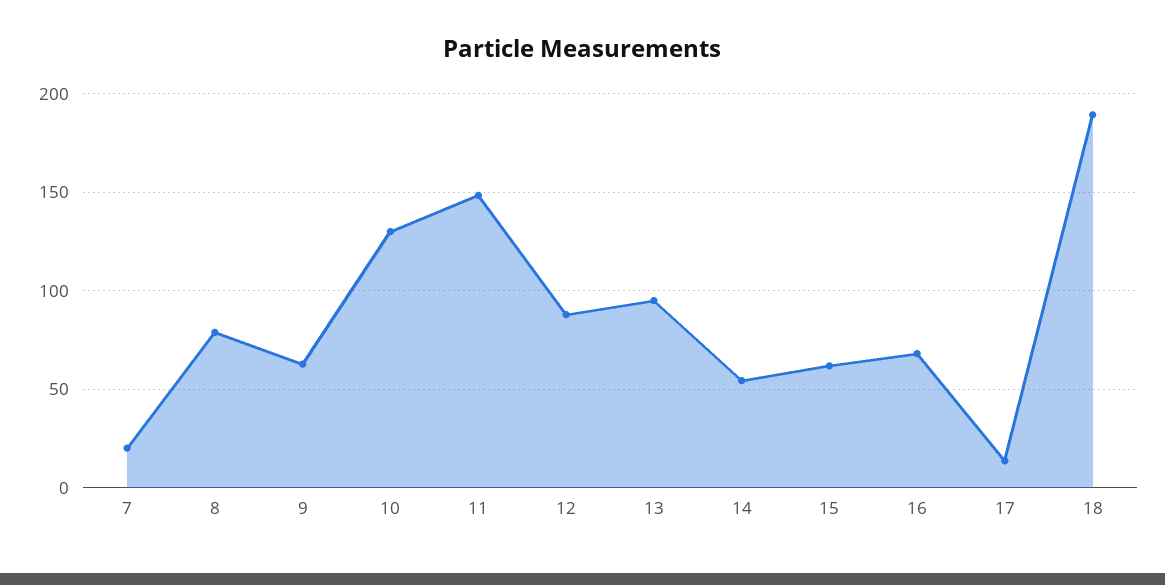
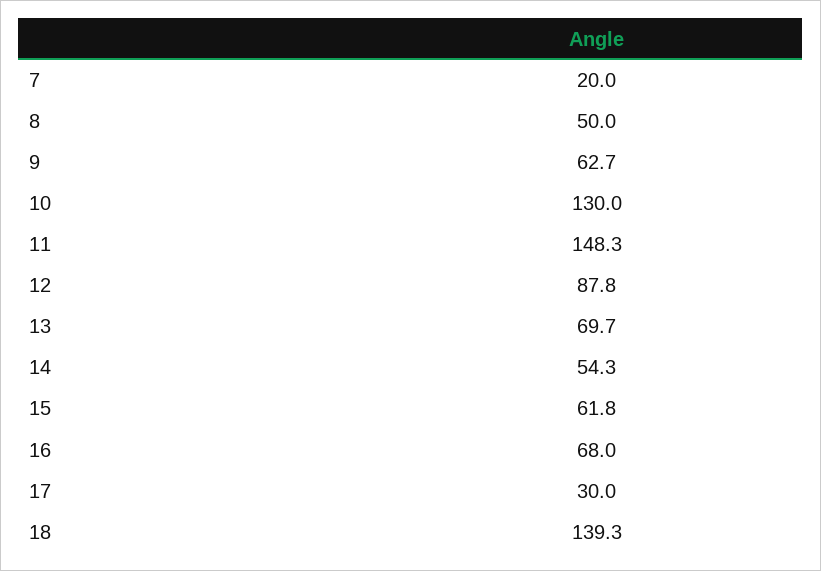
8: 80 -> 50
13: 95 -> 69.7
17: 15 -> 30
18: 190 -> 139.3

